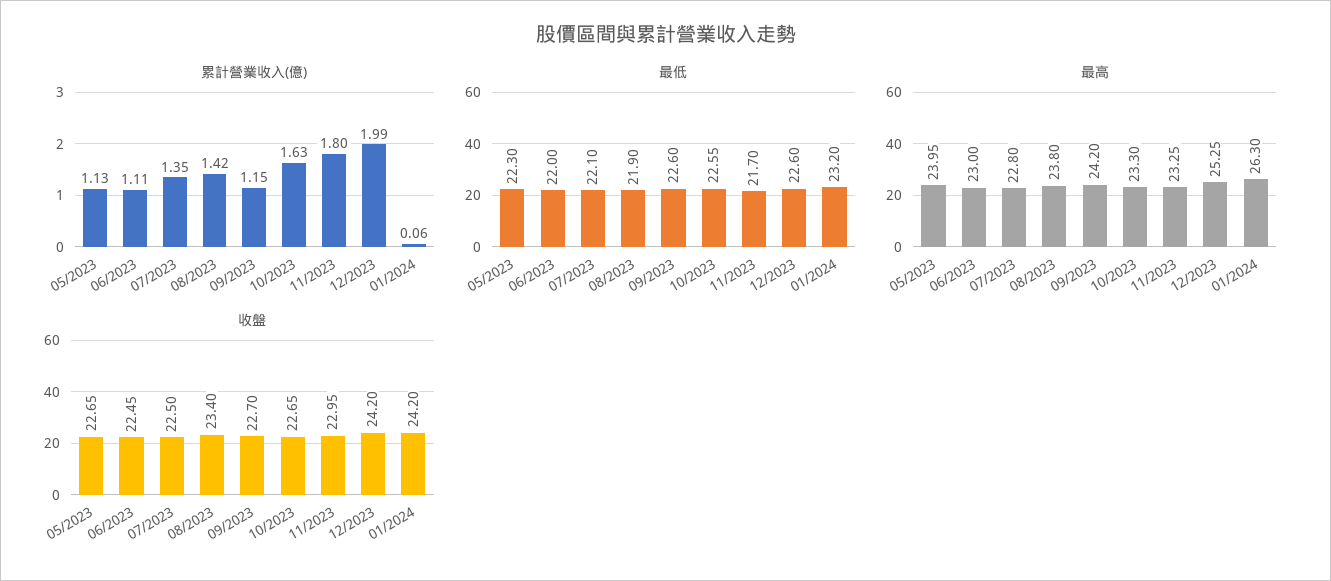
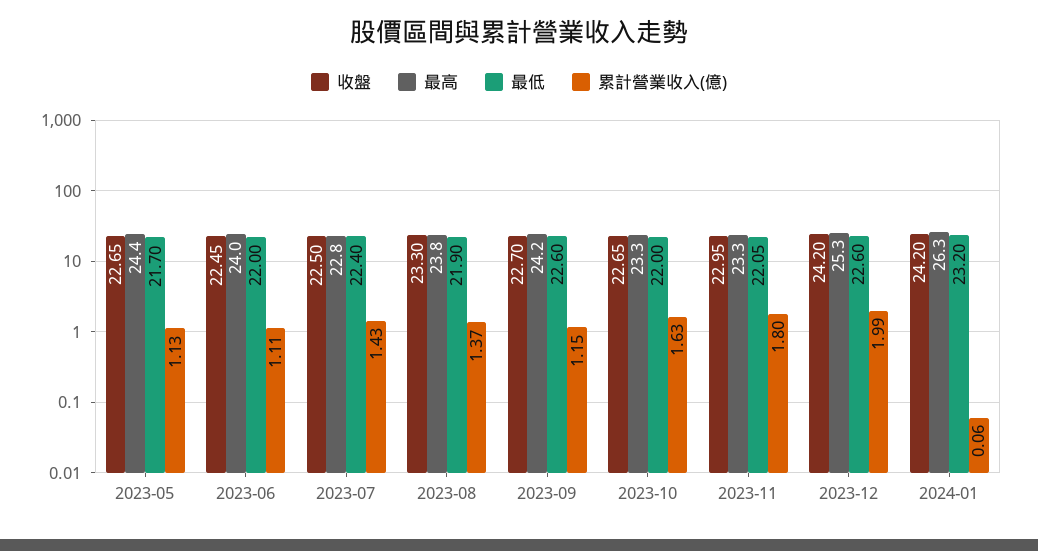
累計營業收入(億), 07/2023: 1.35 -> 1.43
累計營業收入(億), 08/2023: 1.42 -> 1.37
最低, 05/2023: 22.3 -> 21.7
最低, 07/2023: 22.1 -> 22.4
最低, 10/2023: 22.55 -> 22
最低, 11/2023: 21.7 -> 22.05
最高, 05/2023: 23.95 -> 24.4
最高, 06/2023: 23 -> 24
收盤, 08/2023: 23.4 -> 23.3

